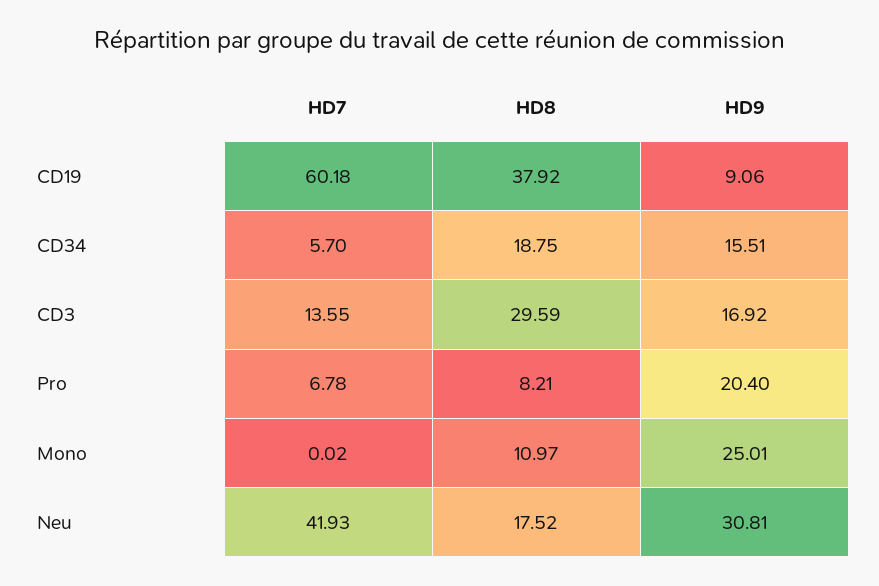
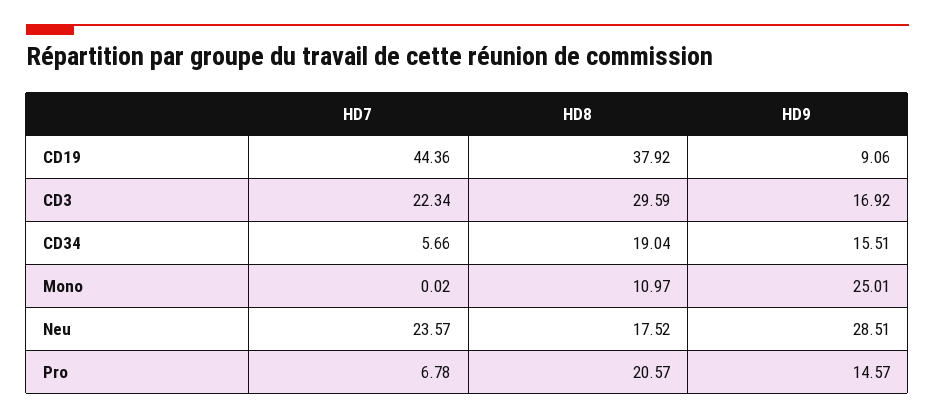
HD7, CD19: 60.18 -> 44.36
HD7, CD34: 5.7 -> 5.66
HD8, CD34: 18.75 -> 19.04
HD7, CD3: 13.55 -> 22.34
HD8, Pro: 8.21 -> 20.57
HD9, Pro: 20.4 -> 14.57
HD7, Neu: 41.93 -> 23.57
HD9, Neu: 30.81 -> 28.51

